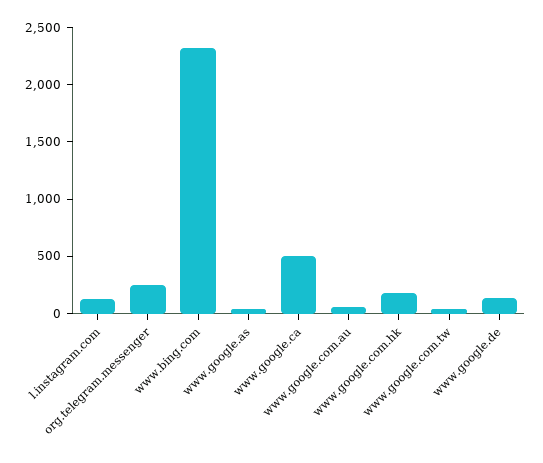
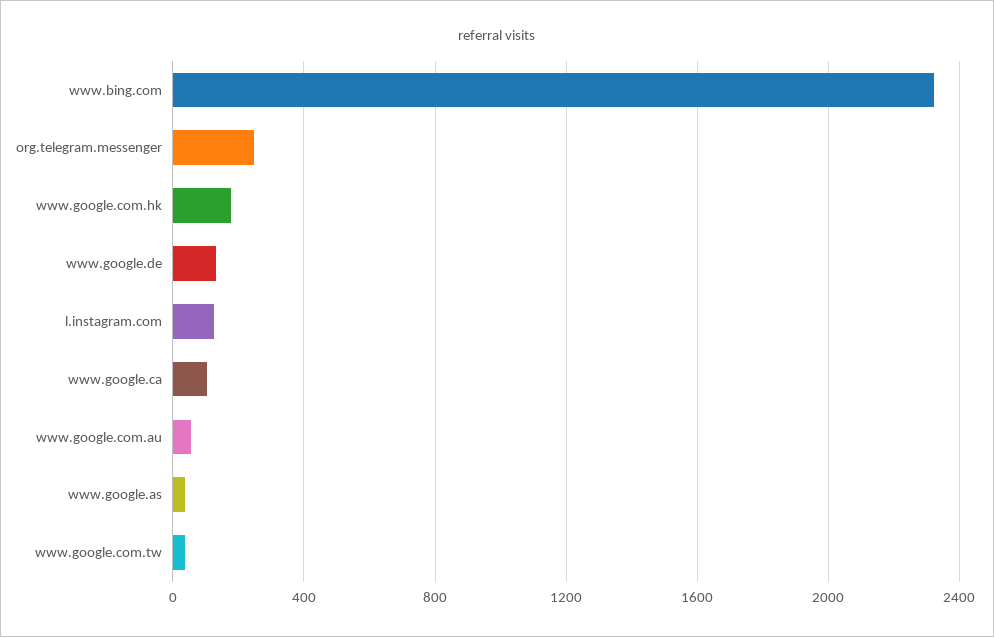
www.google.ca: 500 -> 100

